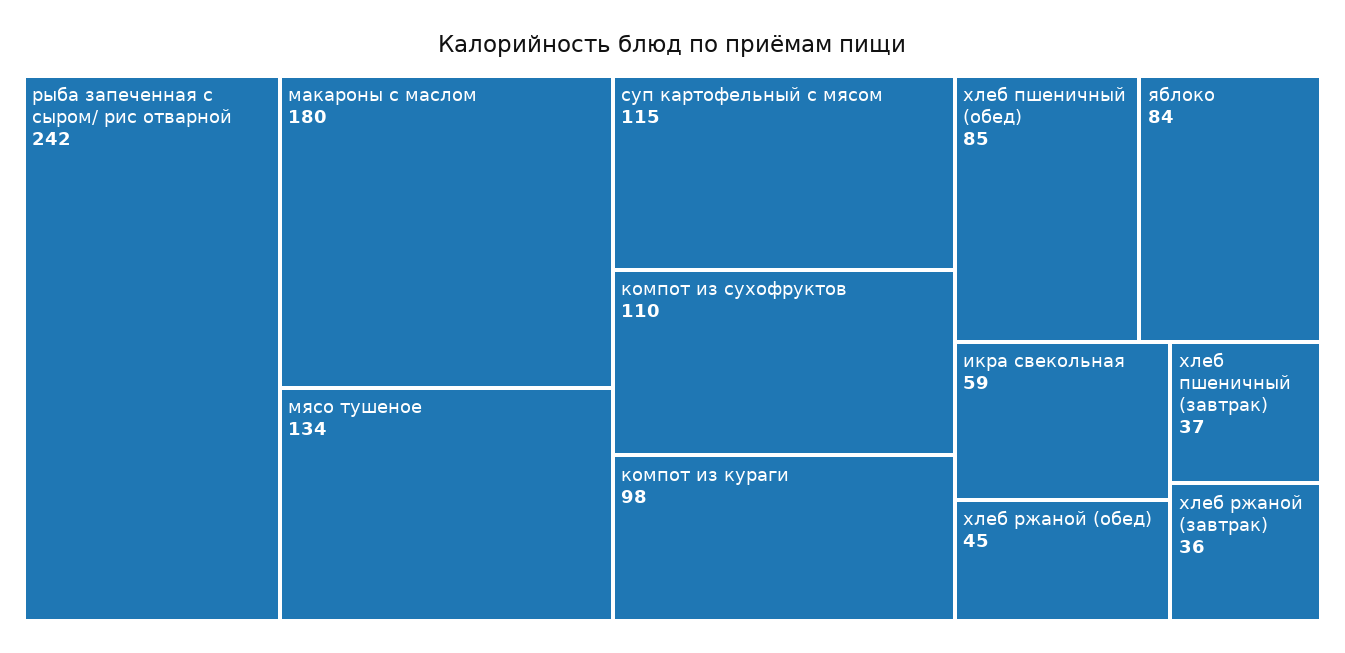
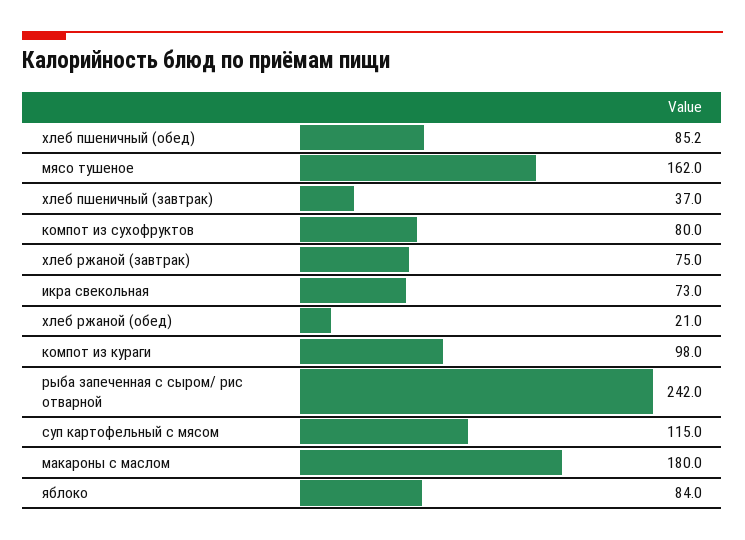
мясо тушеное: 134 -> 162
компот из сухофруктов: 110 -> 80
икра свекольная: 59 -> 73
хлеб ржаной (обед): 45 -> 21
хлеб ржаной (завтрак): 36 -> 75

